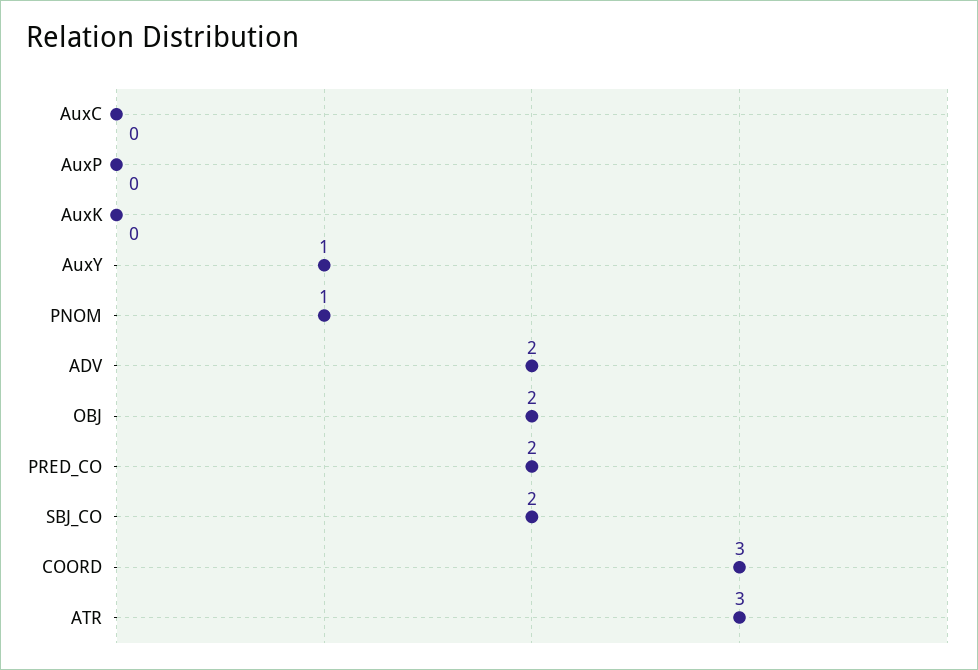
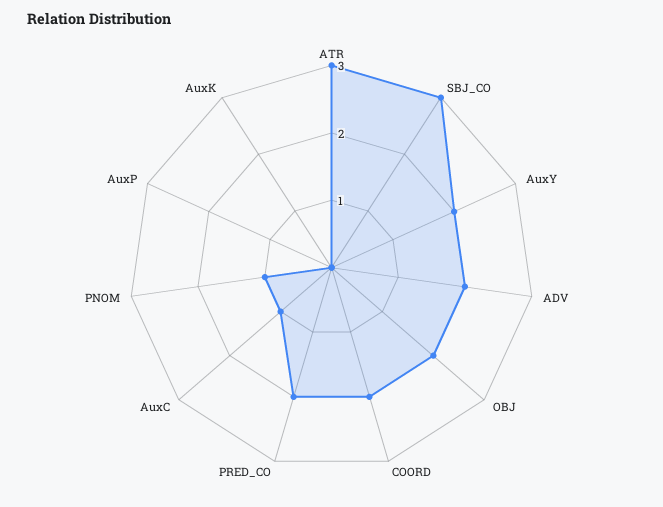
AuxC: 0 -> 1
AuxY: 1 -> 2
SBJ_CO: 2 -> 3
COORD: 3 -> 2

